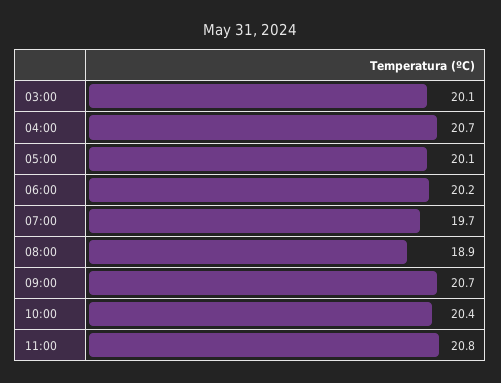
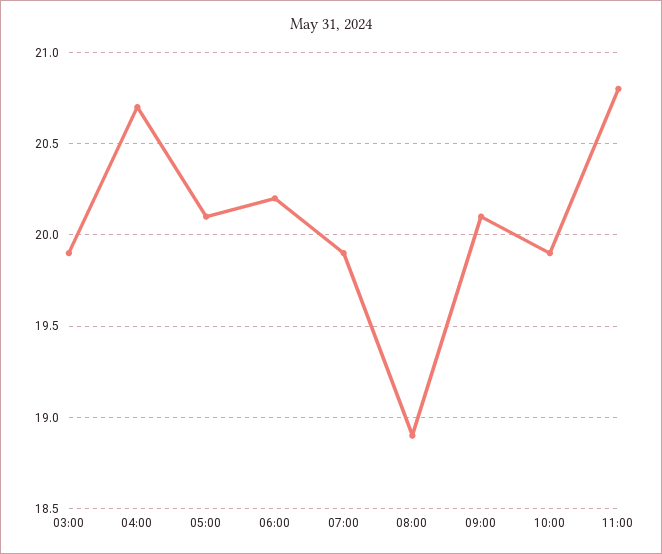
03:00: 20.1 -> 19.9
07:00: 19.7 -> 19.9
09:00: 20.7 -> 20.1
10:00: 20.4 -> 19.9

